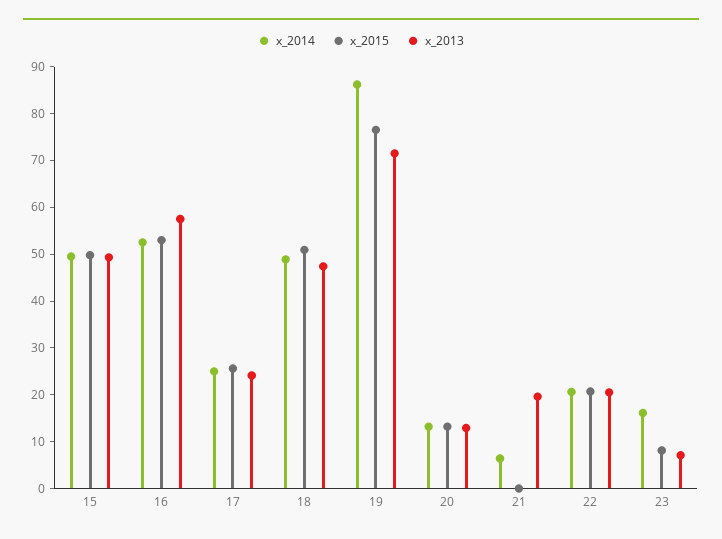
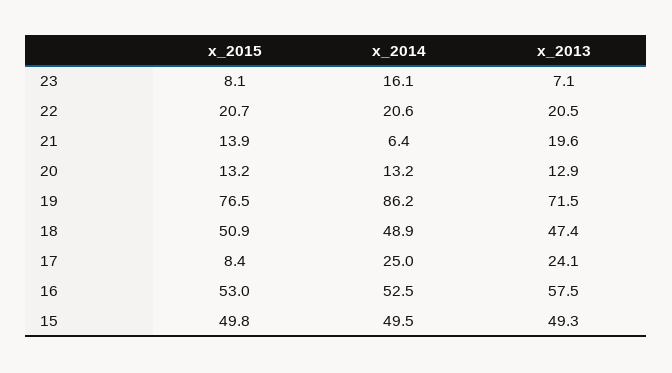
x_2015, 17: 26 -> 8.4
x_2015, 21: 0 -> 13.9

